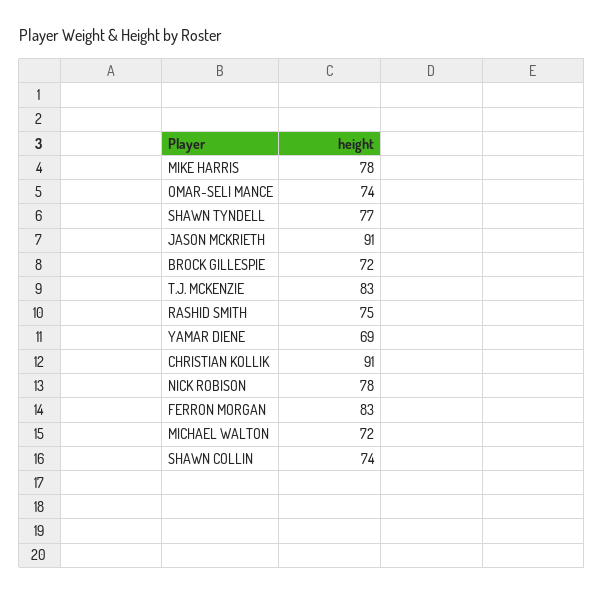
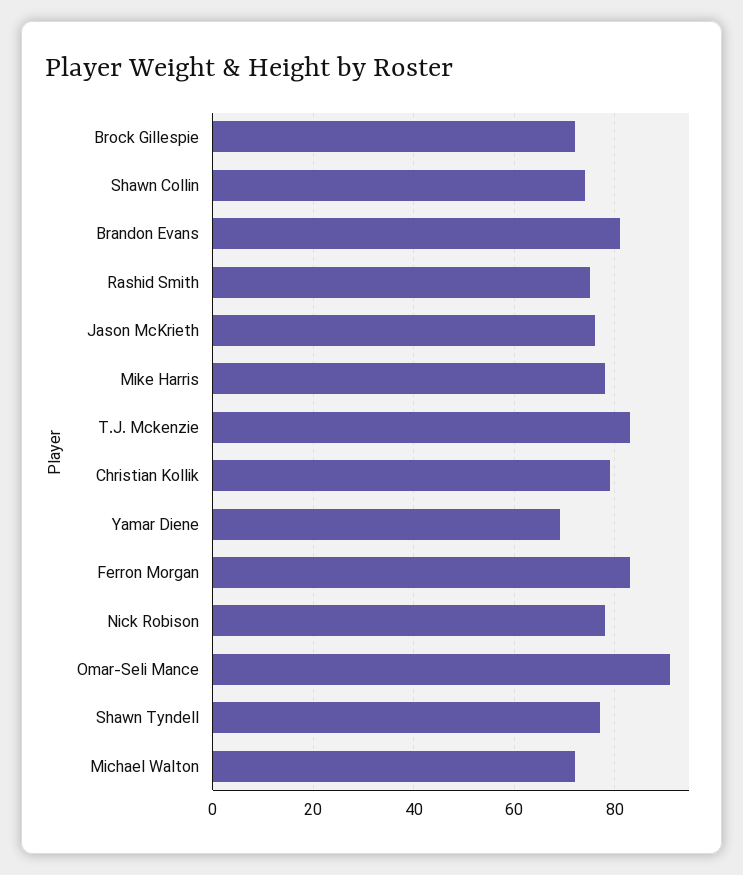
OMAR-SELI MANCE: 74 -> 90
JASON MCKRIETH: 91 -> 75
CHRISTIAN KOLLIK: 91 -> 80
Brandon Evans: none -> 80

